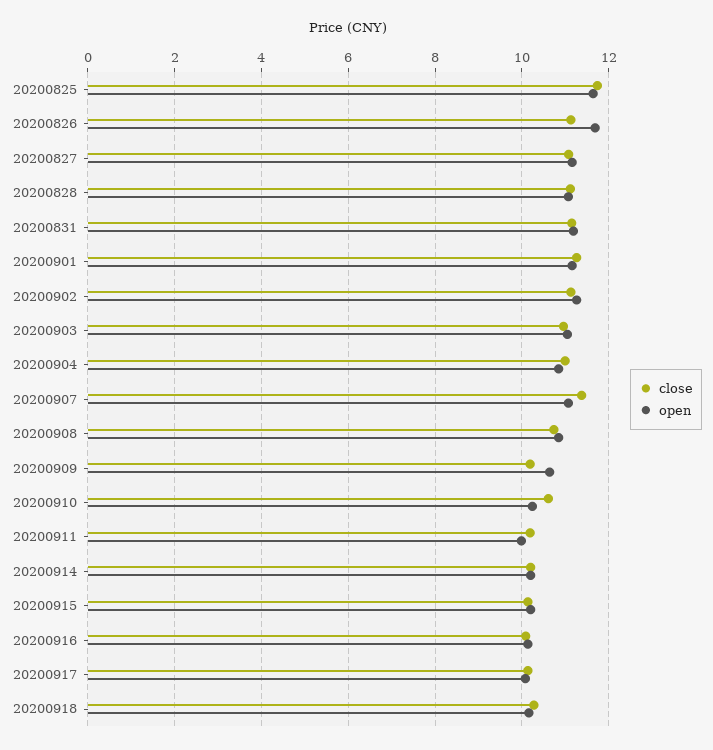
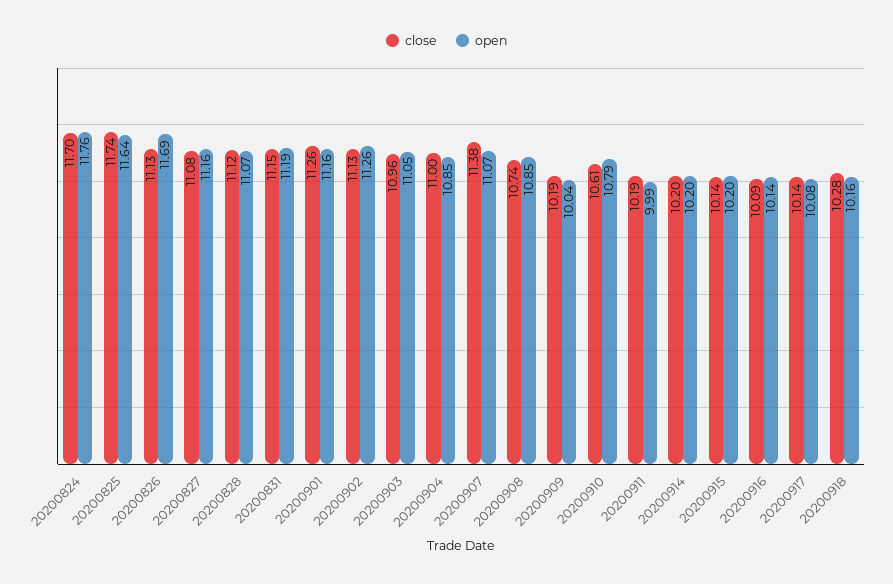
open, 20200909: 10.6 -> 10.04
open, 20200910: 10.2 -> 10.79
close, 20200824: none -> 11.7
open, 20200824: none -> 11.76

